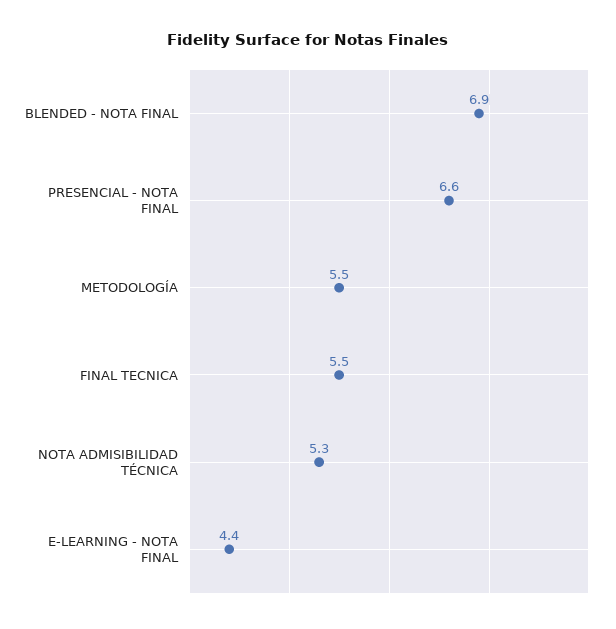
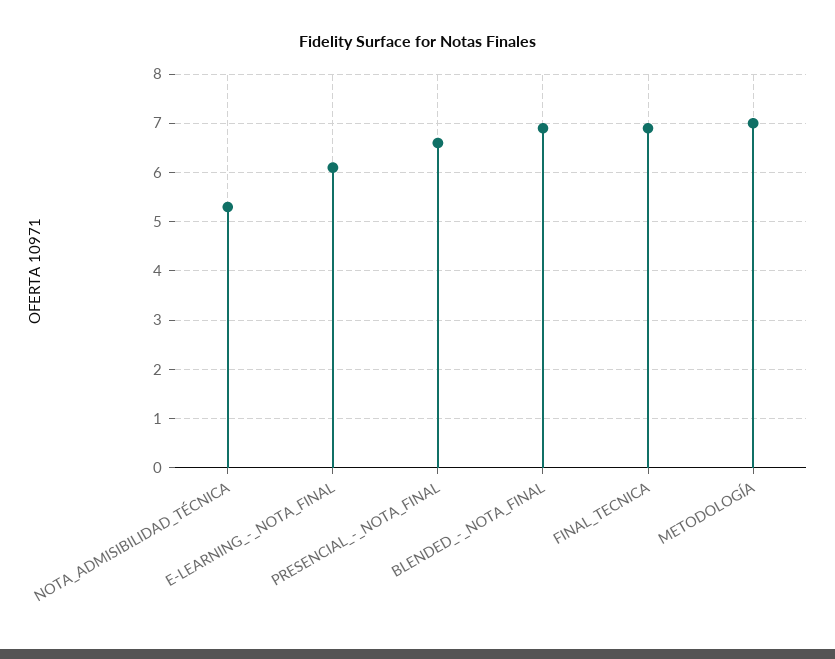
METODOLOGÍA: 5.5 -> 7
FINAL TECNICA: 5.5 -> 7
E-LEARNING - NOTA FINAL: 4.4 -> 6

